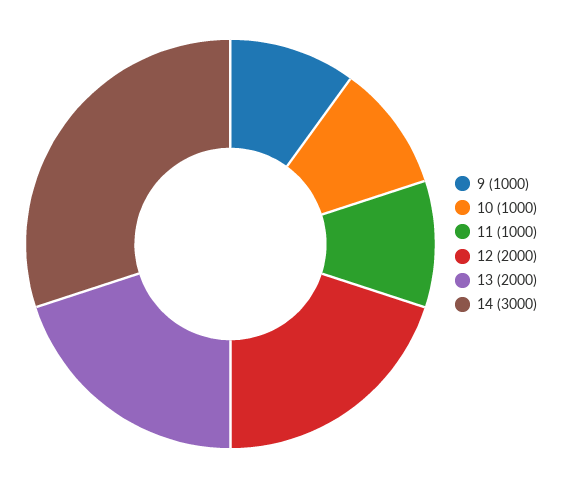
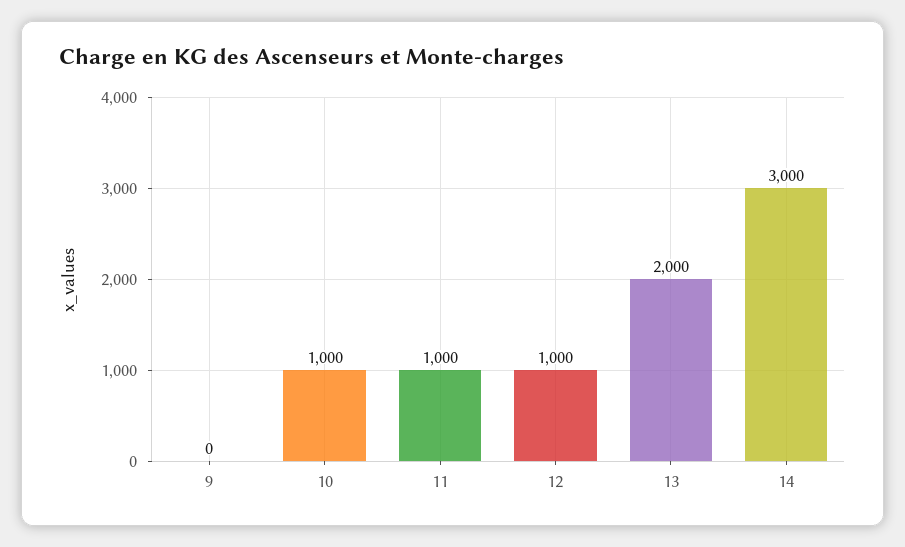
9: 1000 -> 0
12: 2000 -> 1000

